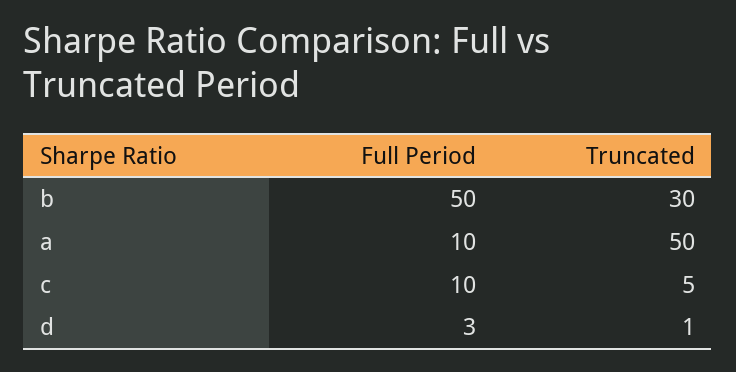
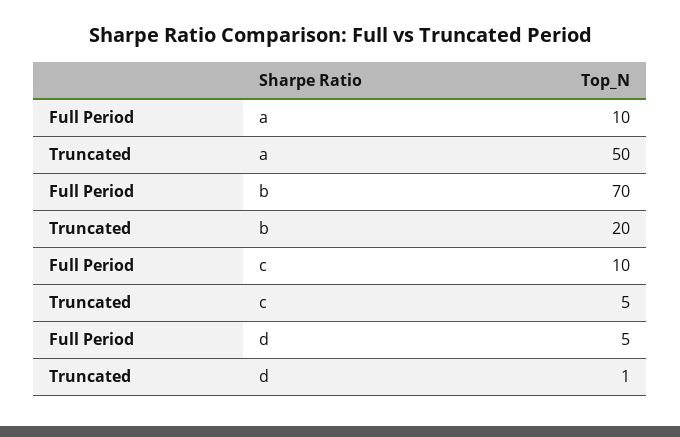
Full Period, b: 50 -> 70
Truncated, b: 30 -> 20
Full Period, d: 3 -> 5

